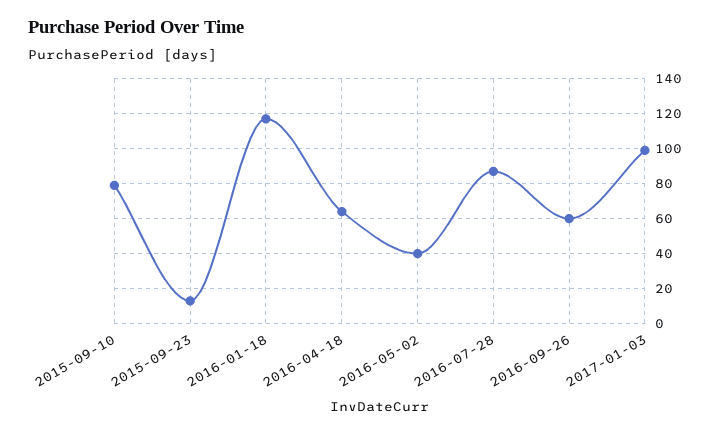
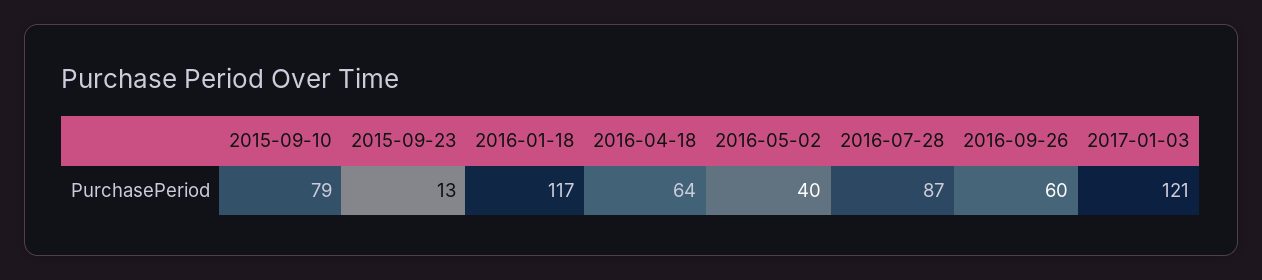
2017-01-03: 100 -> 121

